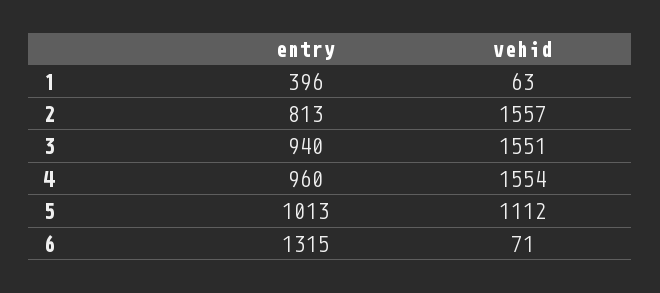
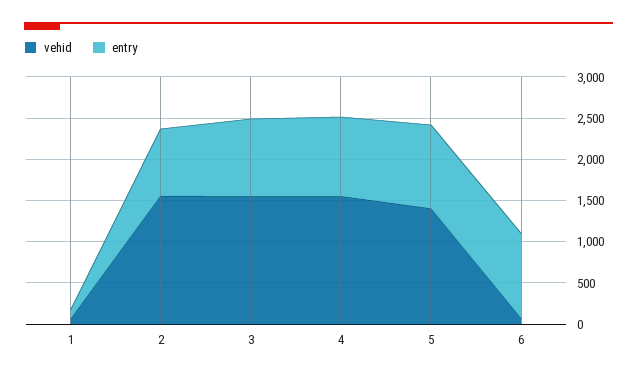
entry, 1: 396 -> 100
vehid, 5: 1112 -> 1400
entry, 6: 1315 -> 1000

